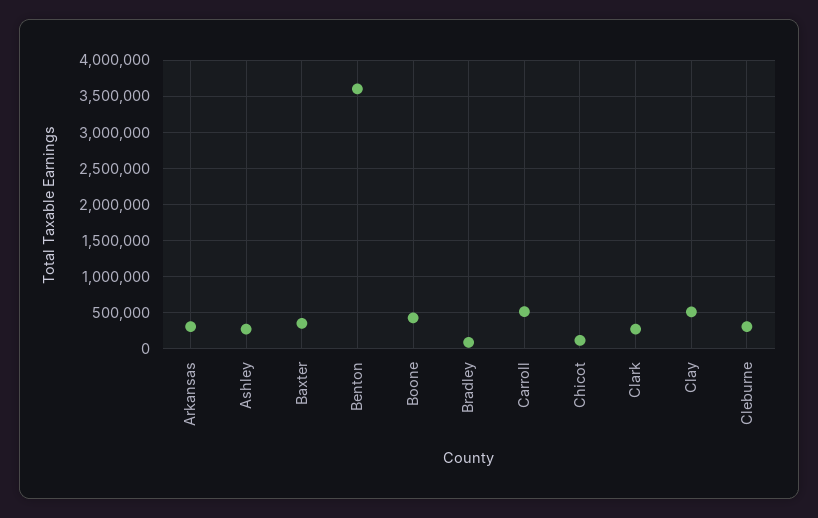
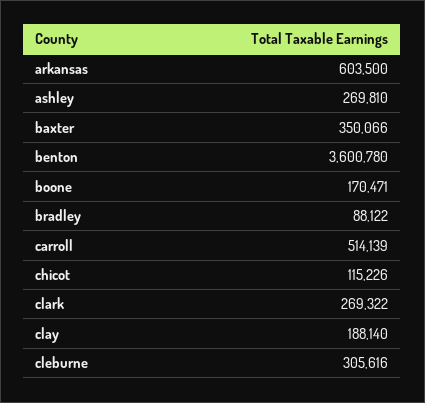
Arkansas: 300000 -> 603500
Boone: 400000 -> 170471
Clay: 500000 -> 188140

